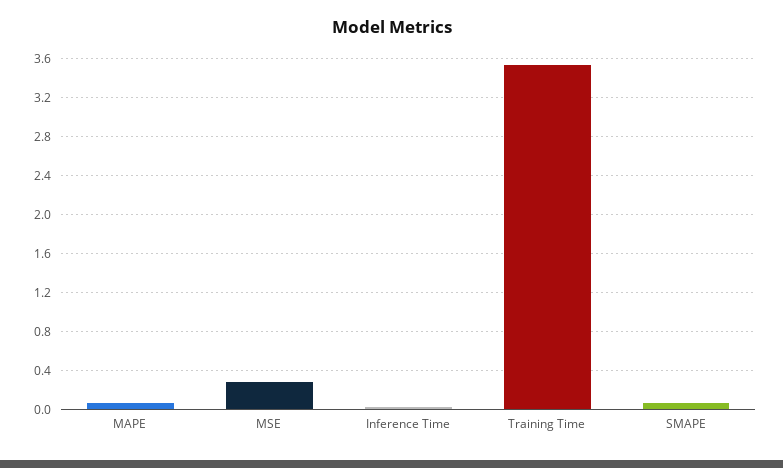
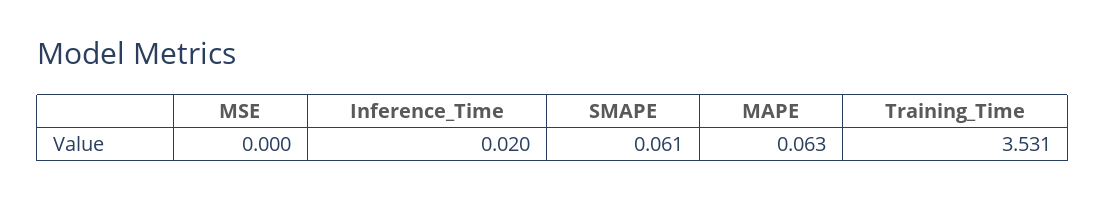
MSE: 0.3 -> 0

